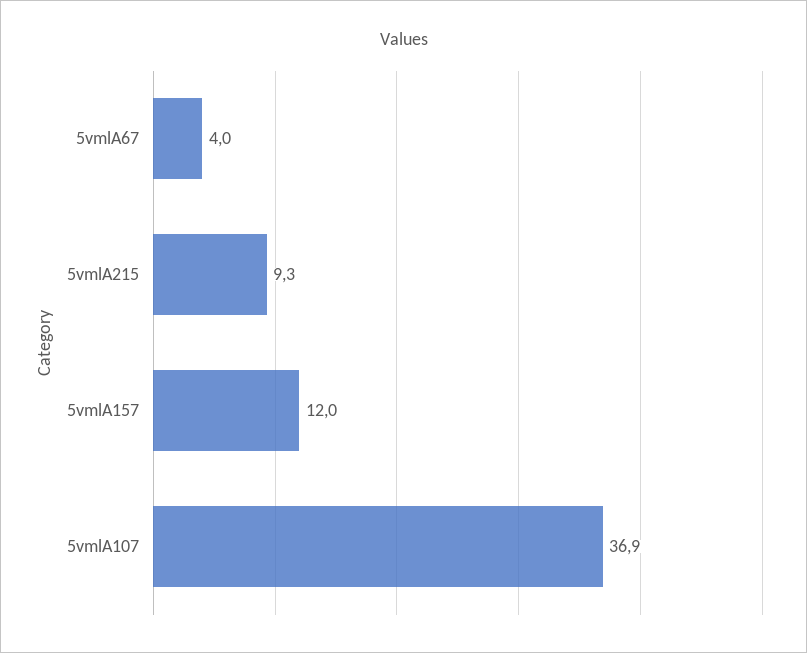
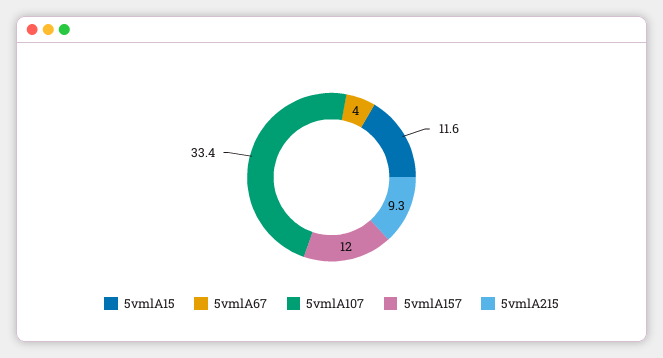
5vmlA107: 36.9 -> 33.4
5vmlA15: none -> 11.6

